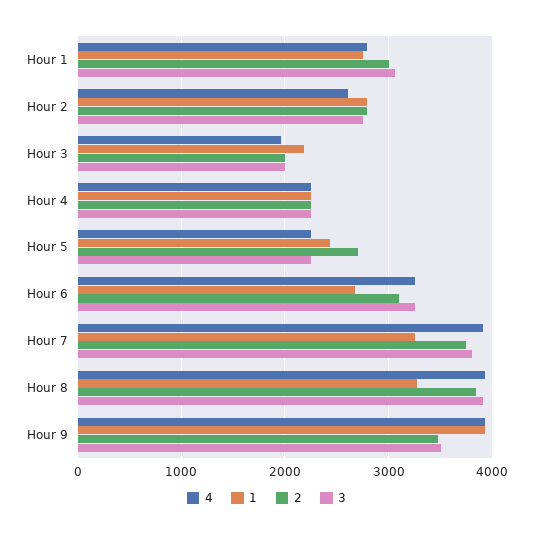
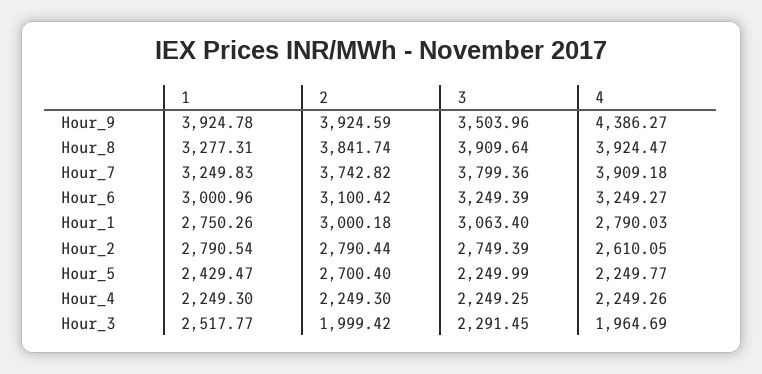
1, Hour 3: 2200 -> 2517.77
3, Hour 3: 2000 -> 2291.45
1, Hour 6: 2700 -> 3000.96
4, Hour 9: 3900 -> 4386.27
2, Hour 9: 3500 -> 3924.59

